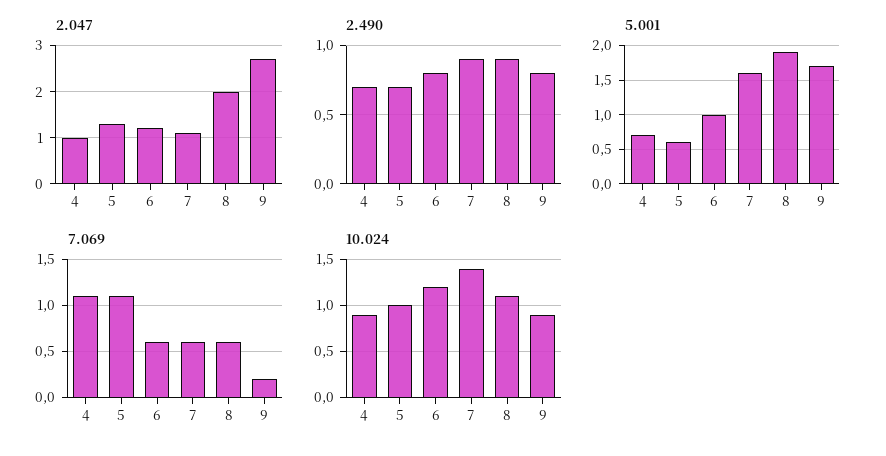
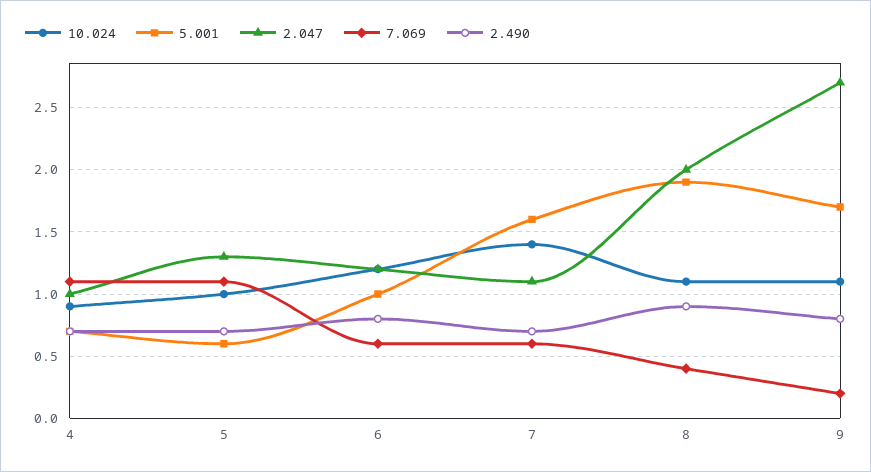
2.490, 7: 0.9 -> 0.7
7.069, 8: 0.6 -> 0.4
10.024, 9: 0.9 -> 1.1

